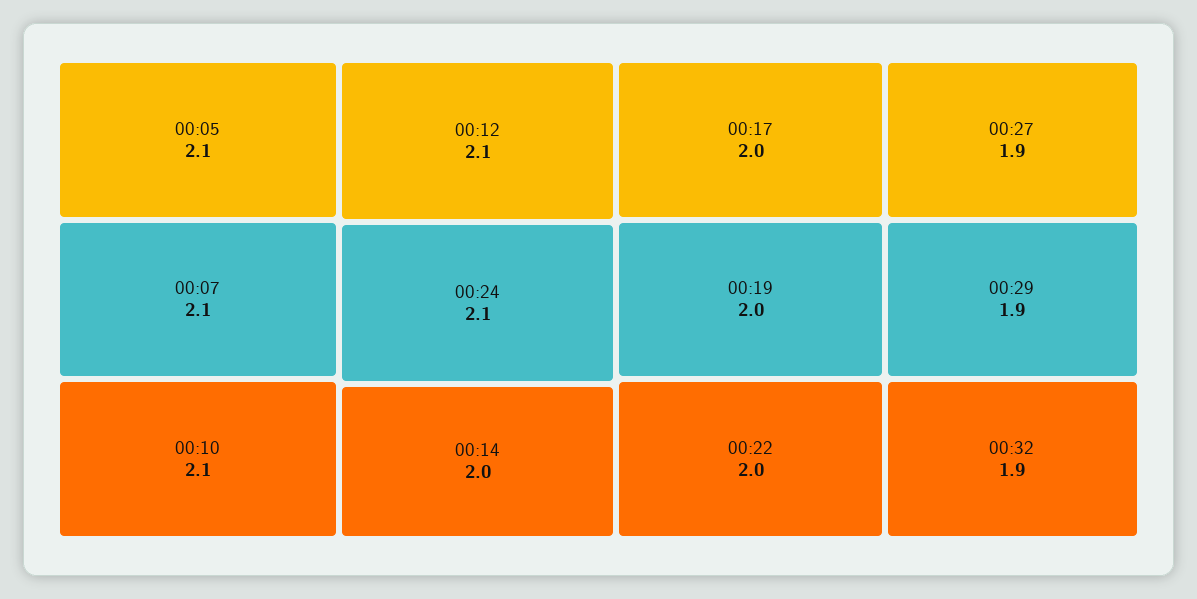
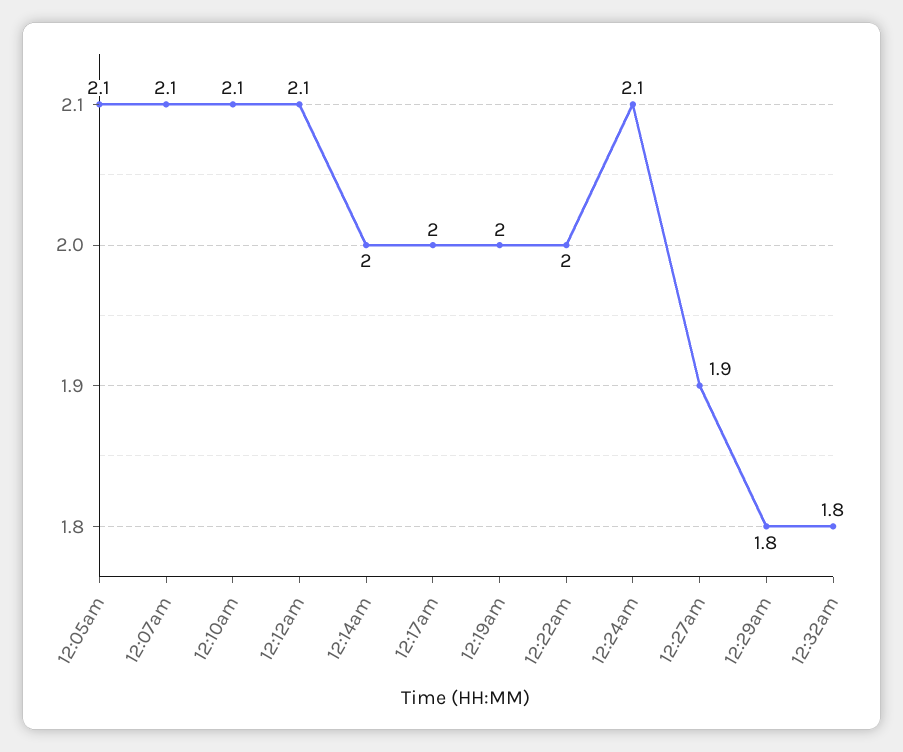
00:29: 1.9 -> 1.8
00:32: 1.9 -> 1.8

